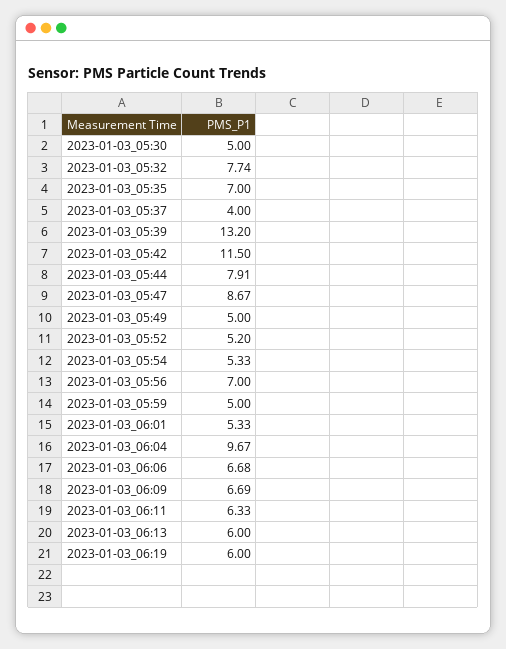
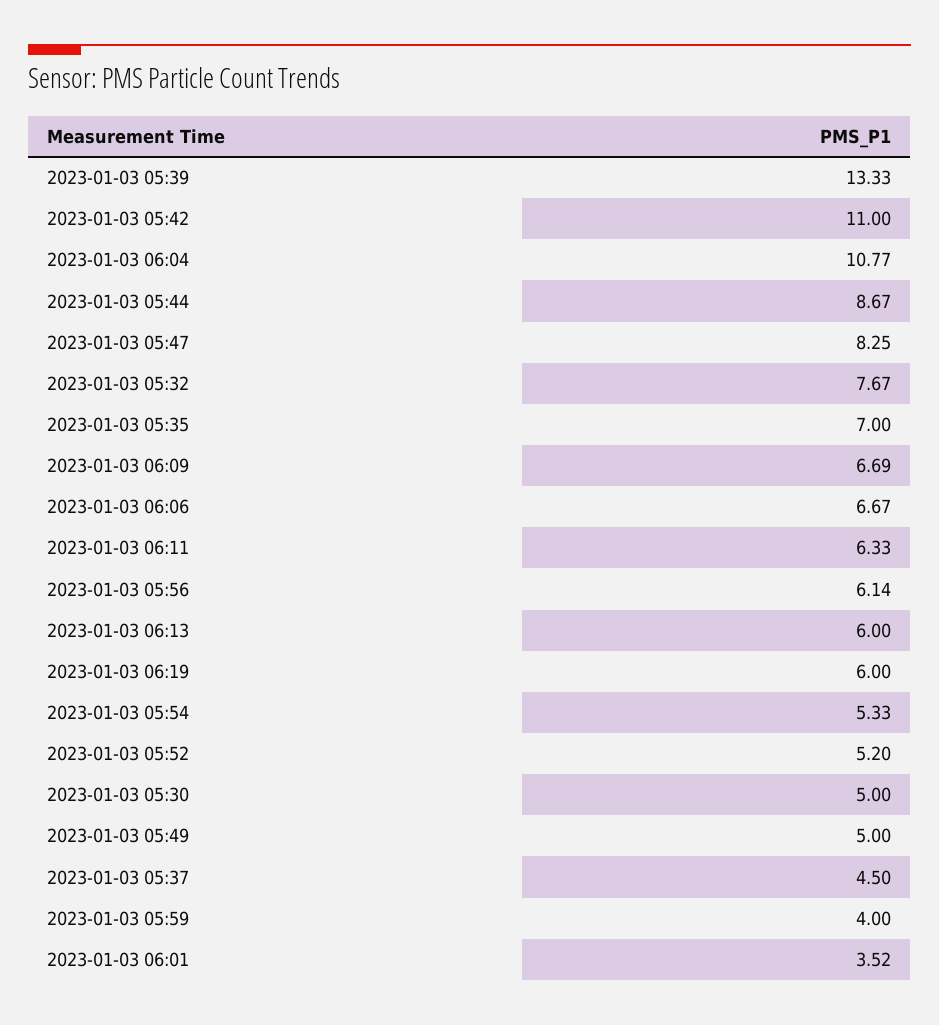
2023-01-03_05:32: 7.74 -> 7.67
2023-01-03_05:37: 4 -> 4.5
2023-01-03_05:39: 13.2 -> 13.33
2023-01-03_05:42: 11.5 -> 11
2023-01-03_05:44: 7.91 -> 8.67
2023-01-03_05:47: 8.67 -> 8.25
2023-01-03_05:56: 7 -> 6.14
2023-01-03_05:59: 5 -> 4
2023-01-03_06:01: 5.33 -> 3.52
2023-01-03_06:04: 9.67 -> 10.77
2023-01-03_06:06: 6.68 -> 6.67

